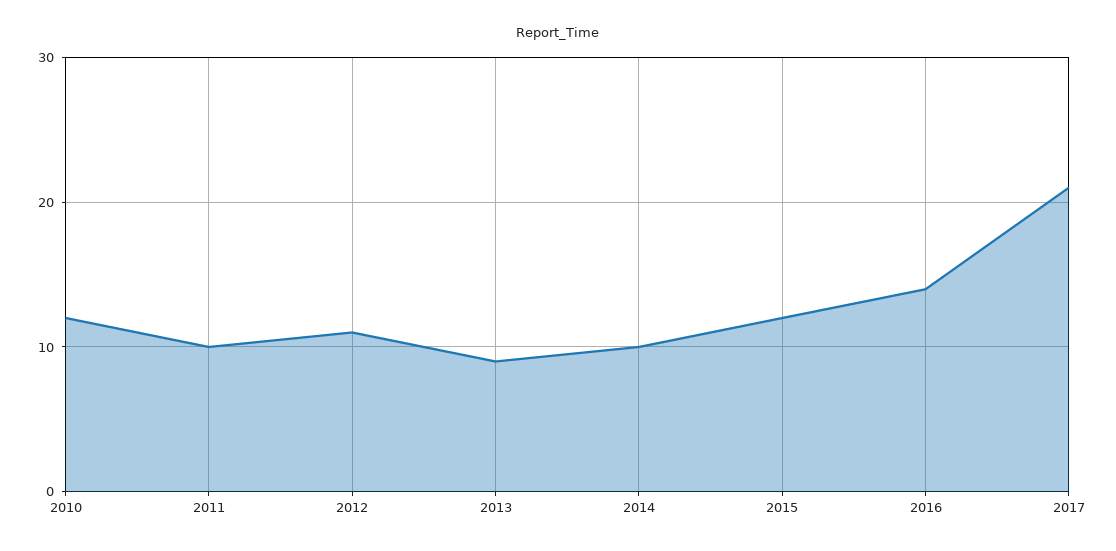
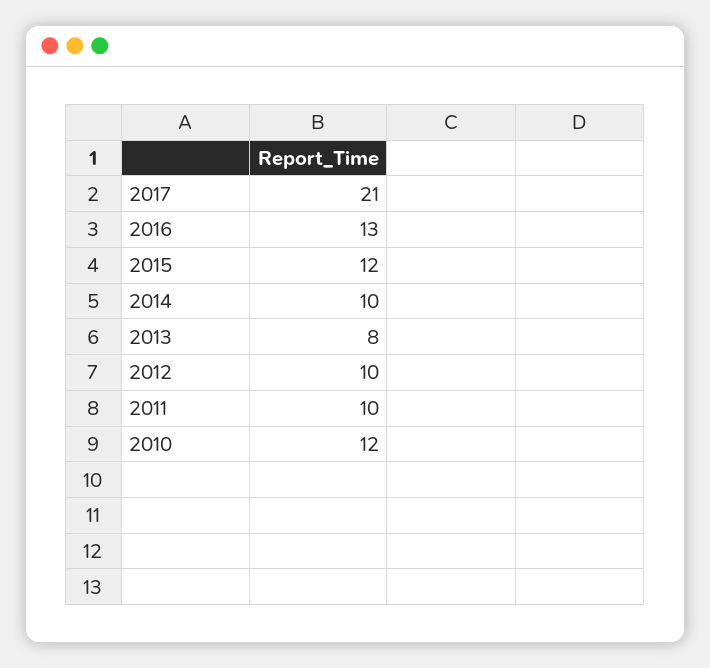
2012: 11 -> 10
2013: 9 -> 8
2016: 14 -> 13

